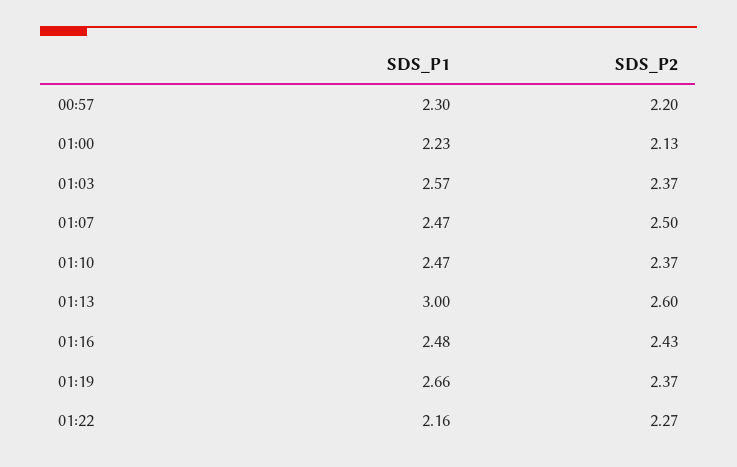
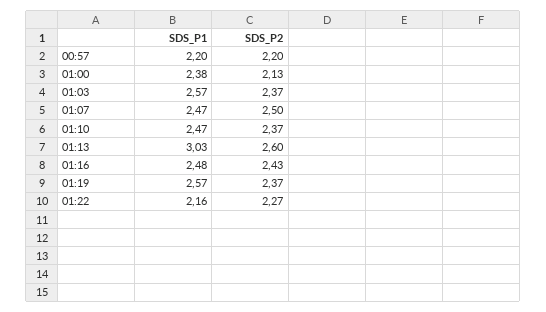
SDS_P1, 00:57: 2.3 -> 2.2
SDS_P1, 01:00: 2.23 -> 2.38
SDS_P1, 01:13: 3 -> 3.03
SDS_P1, 01:19: 2.66 -> 2.57

